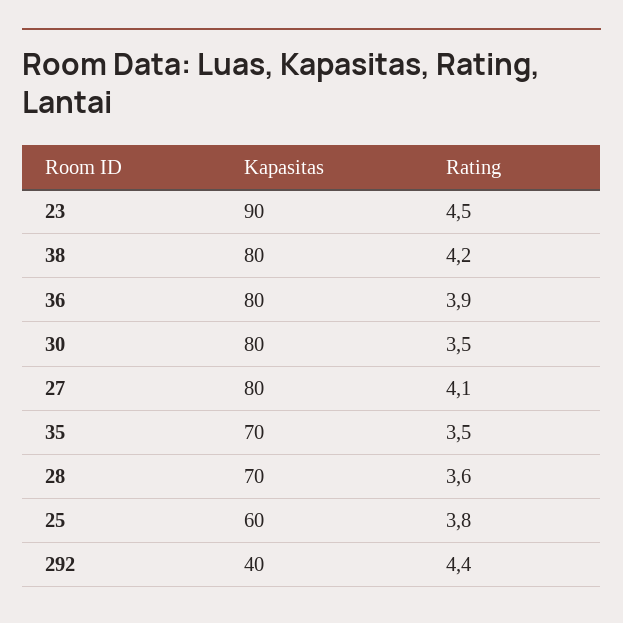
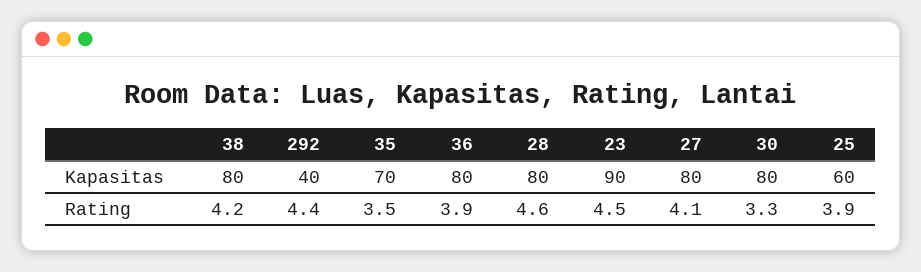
Rating, 30: 3.5 -> 3.3
Kapasitas, 28: 70 -> 80
Rating, 28: 3.6 -> 4.6
Rating, 25: 3.8 -> 3.9

